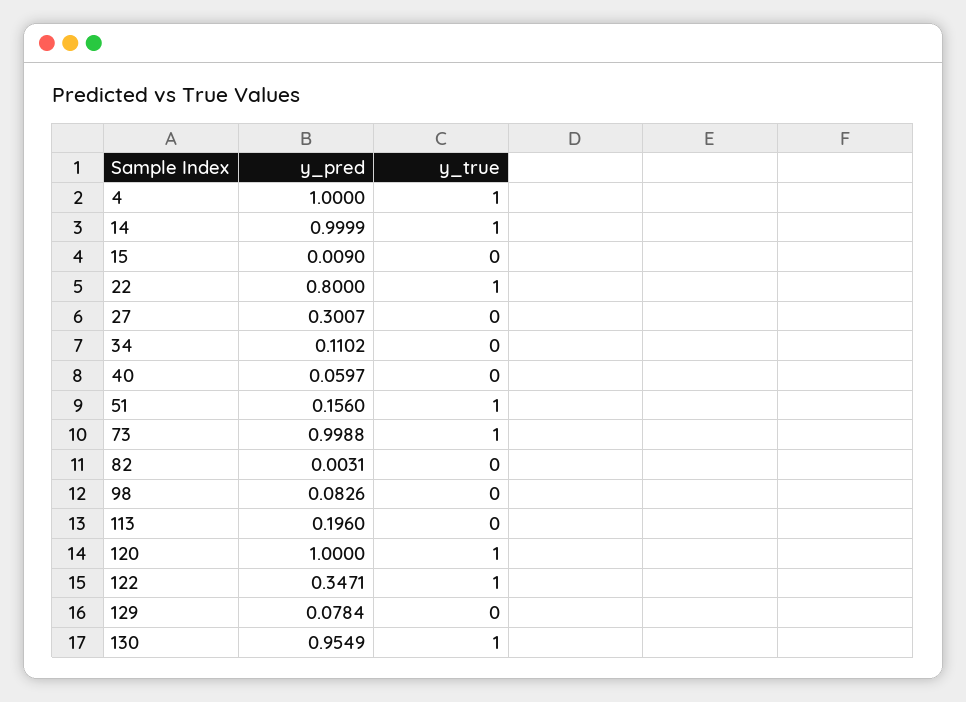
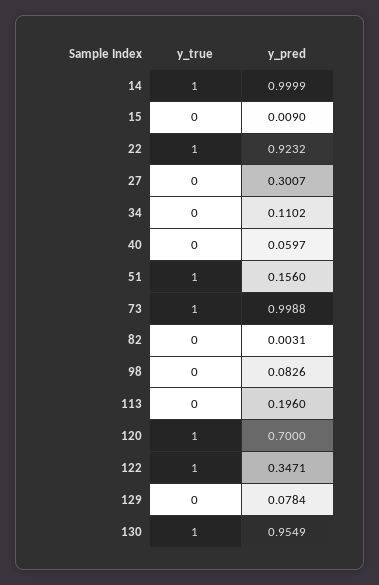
y_pred, 4: 1 -> none
y_true, 4: 1 -> none
y_pred, 22: 0.8 -> 0.9232
y_pred, 120: 1 -> 0.7

